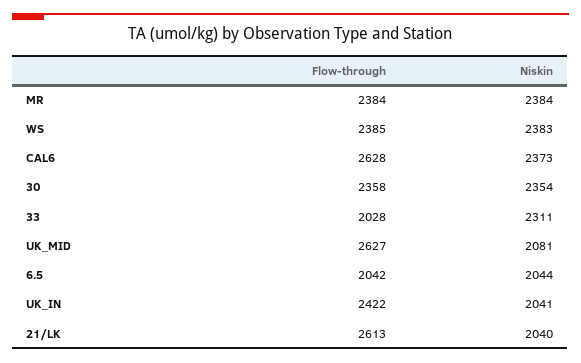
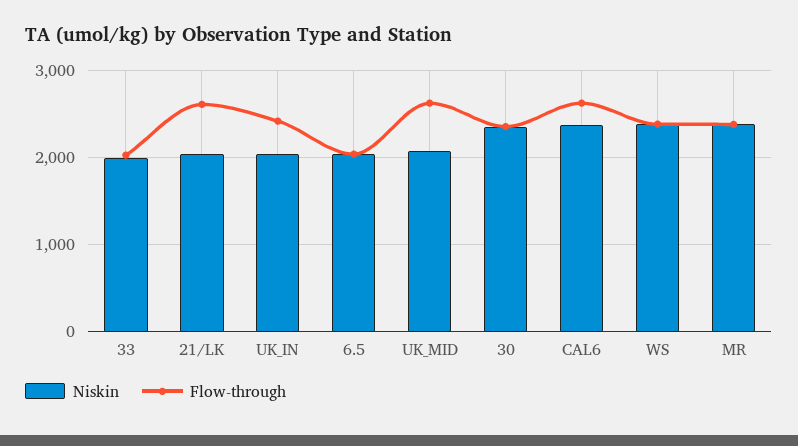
Niskin, 33: 2311 -> 2000

